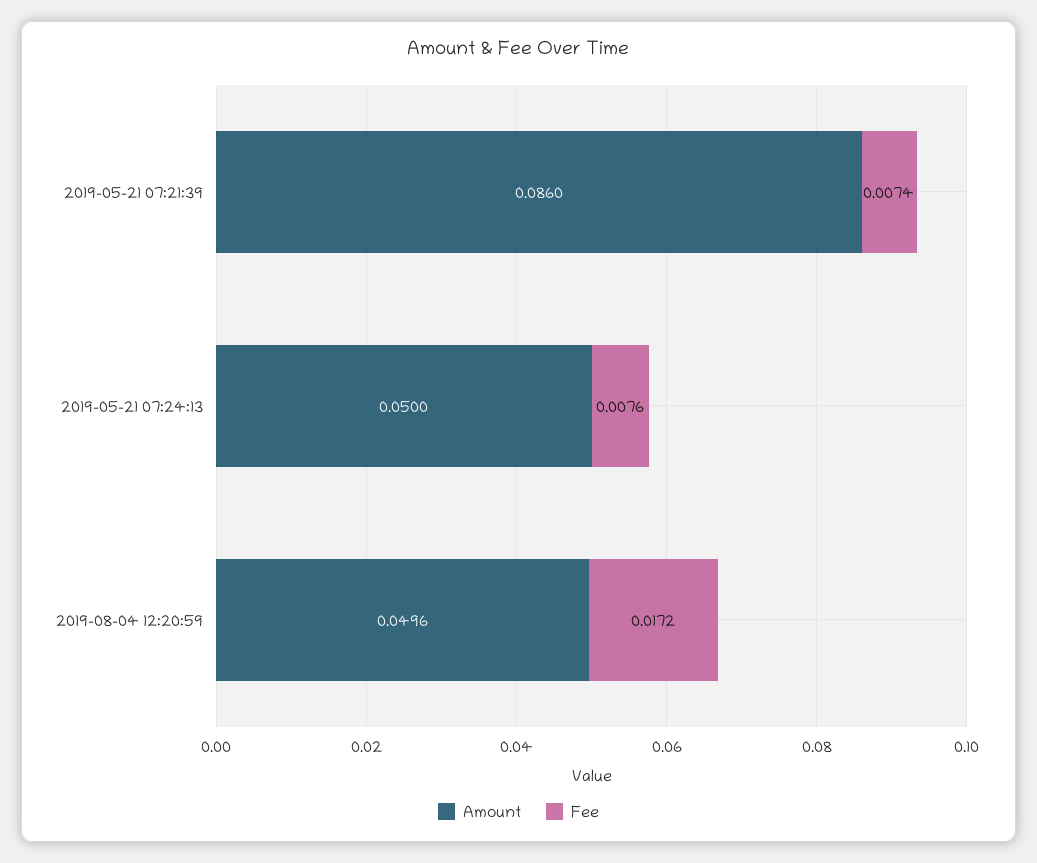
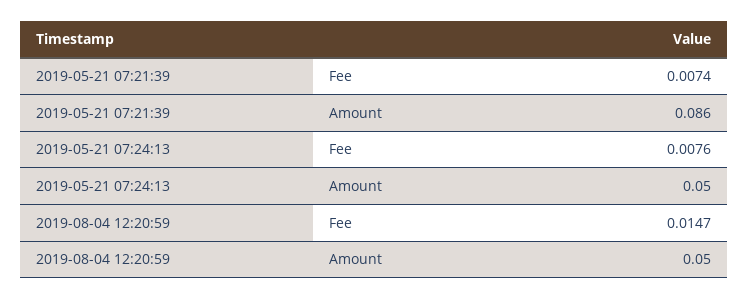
Amount, 2019-08-04 12:20:59: 0.0496 -> 0.05
Fee, 2019-08-04 12:20:59: 0.0172 -> 0.0147

